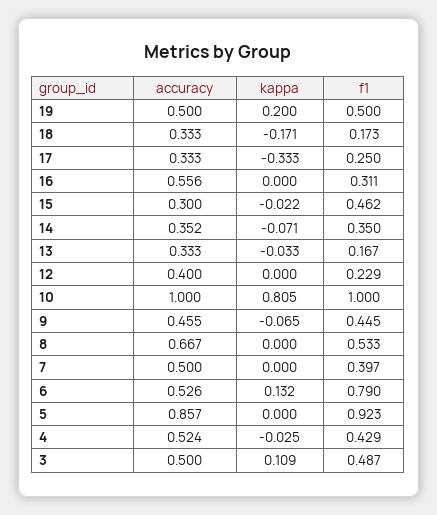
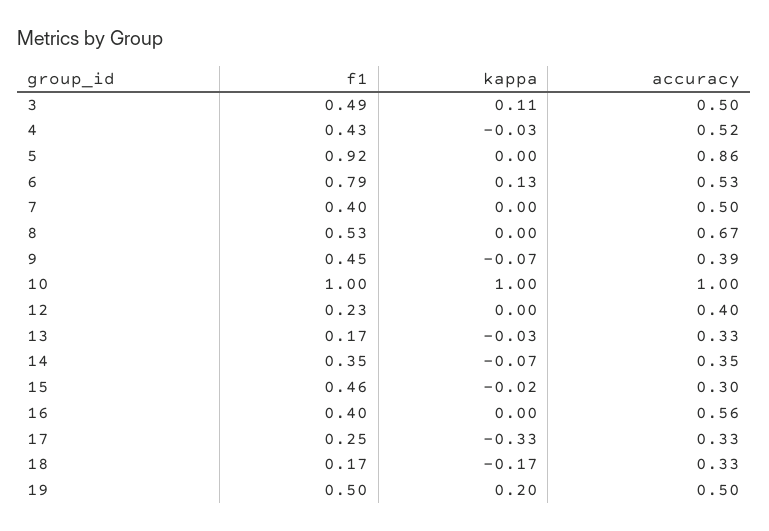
f1, 16: 0.311 -> 0.4
kappa, 10: 0.805 -> 1
accuracy, 9: 0.455 -> 0.39

